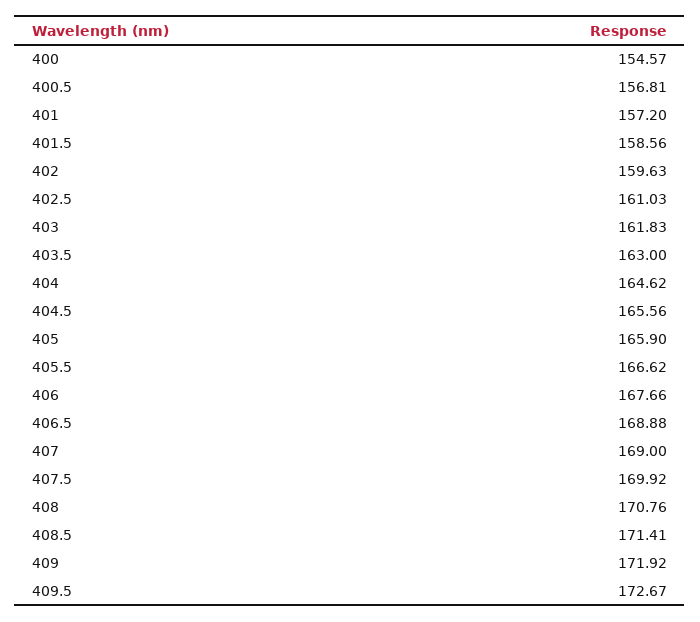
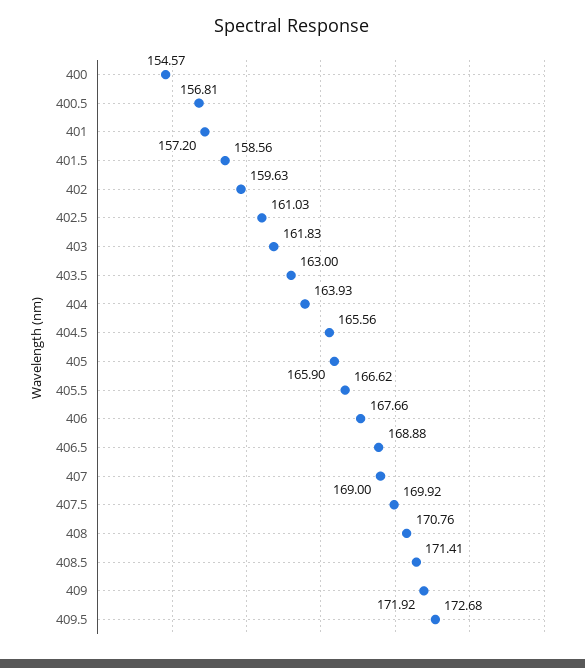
404: 164.62 -> 163.93
409.5: 172.67 -> 172.68

